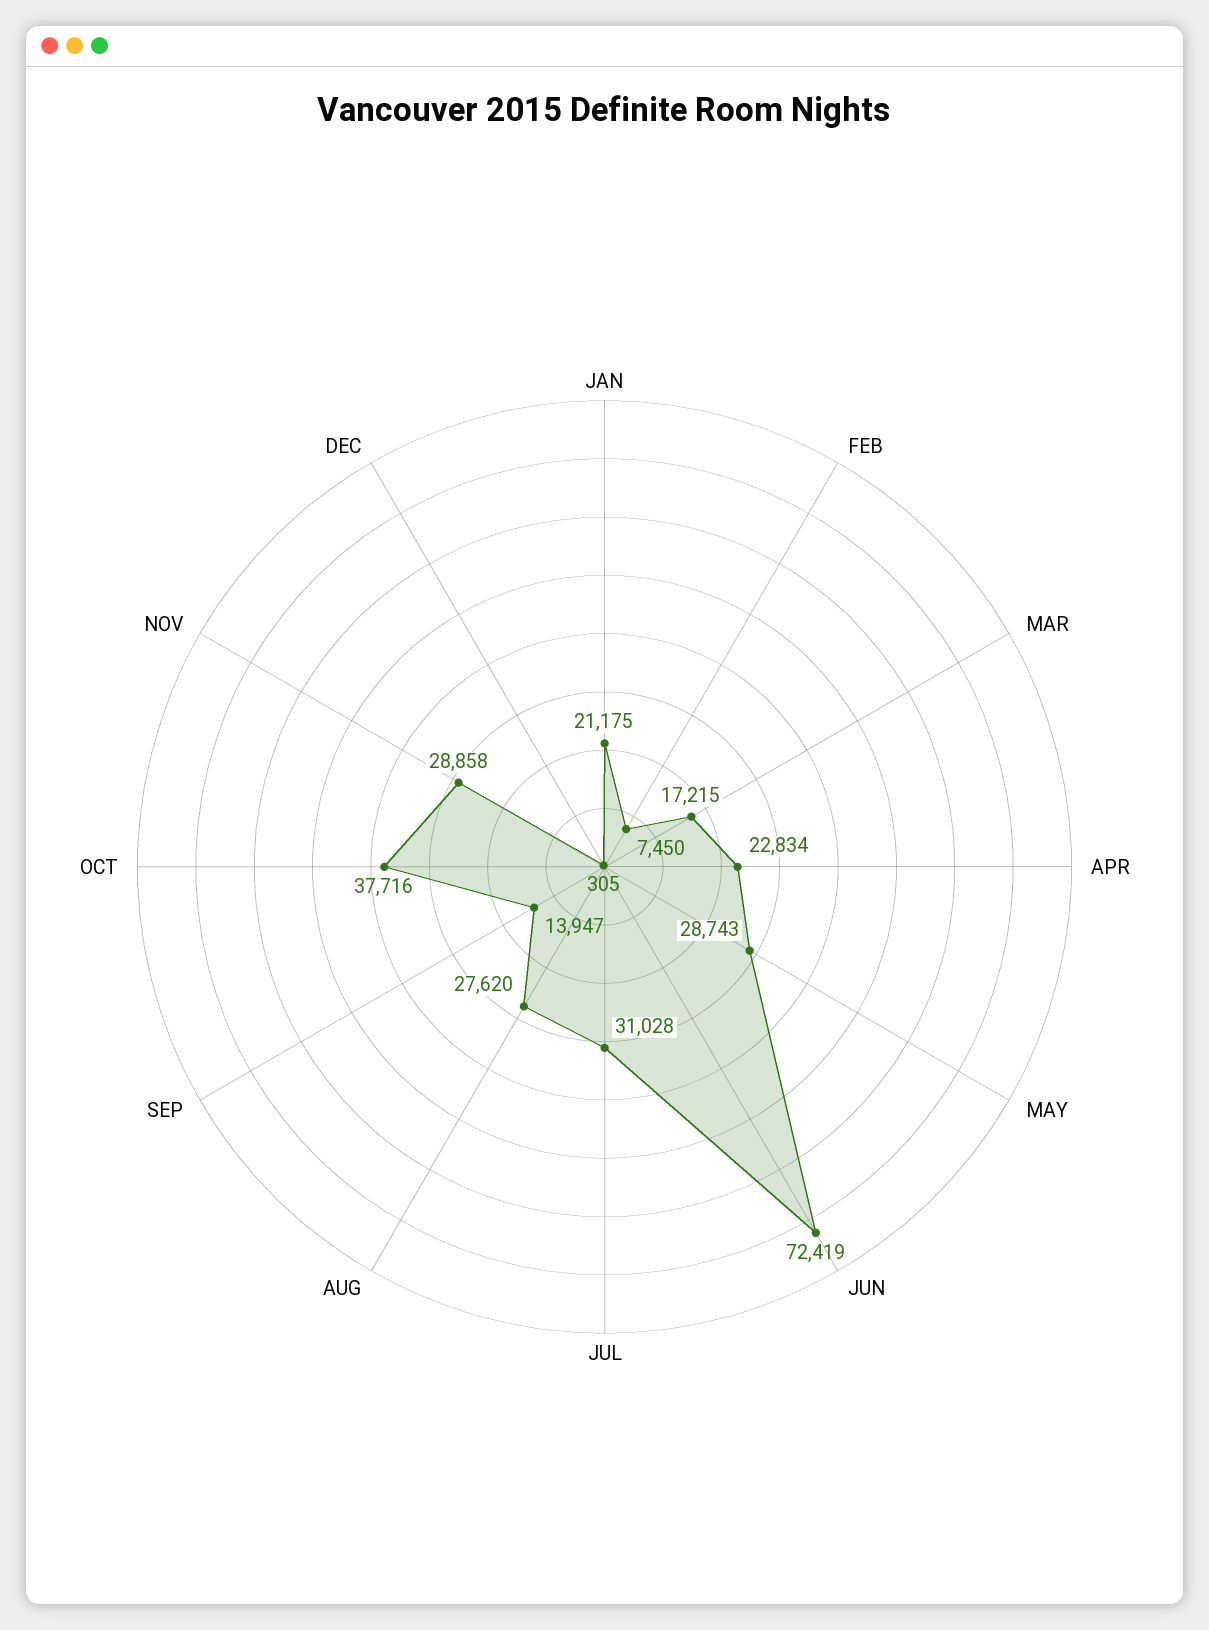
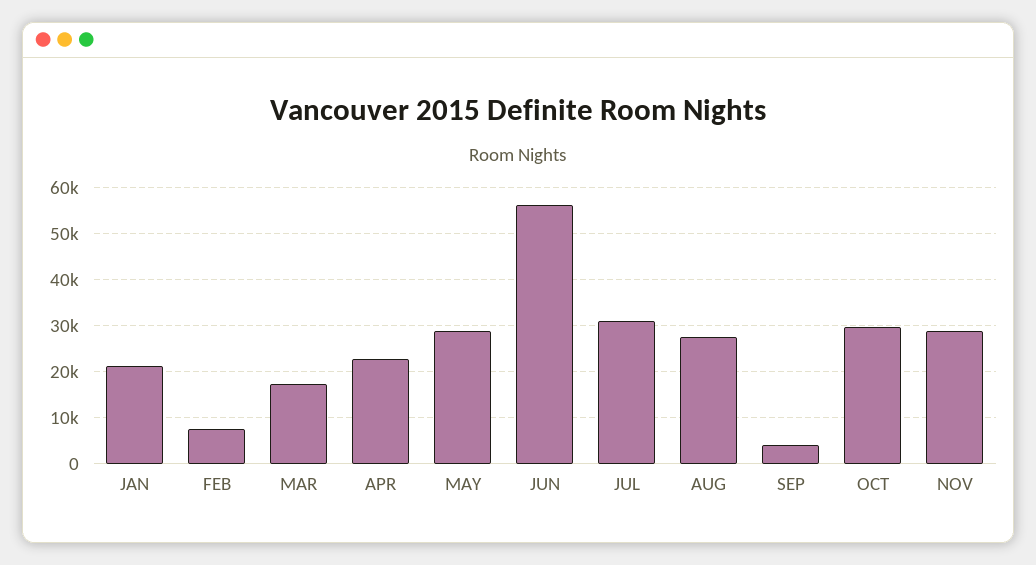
JUN: 72419 -> 56000
SEP: 13947 -> 4000
OCT: 37716 -> 30000
DEC: 305 -> none

